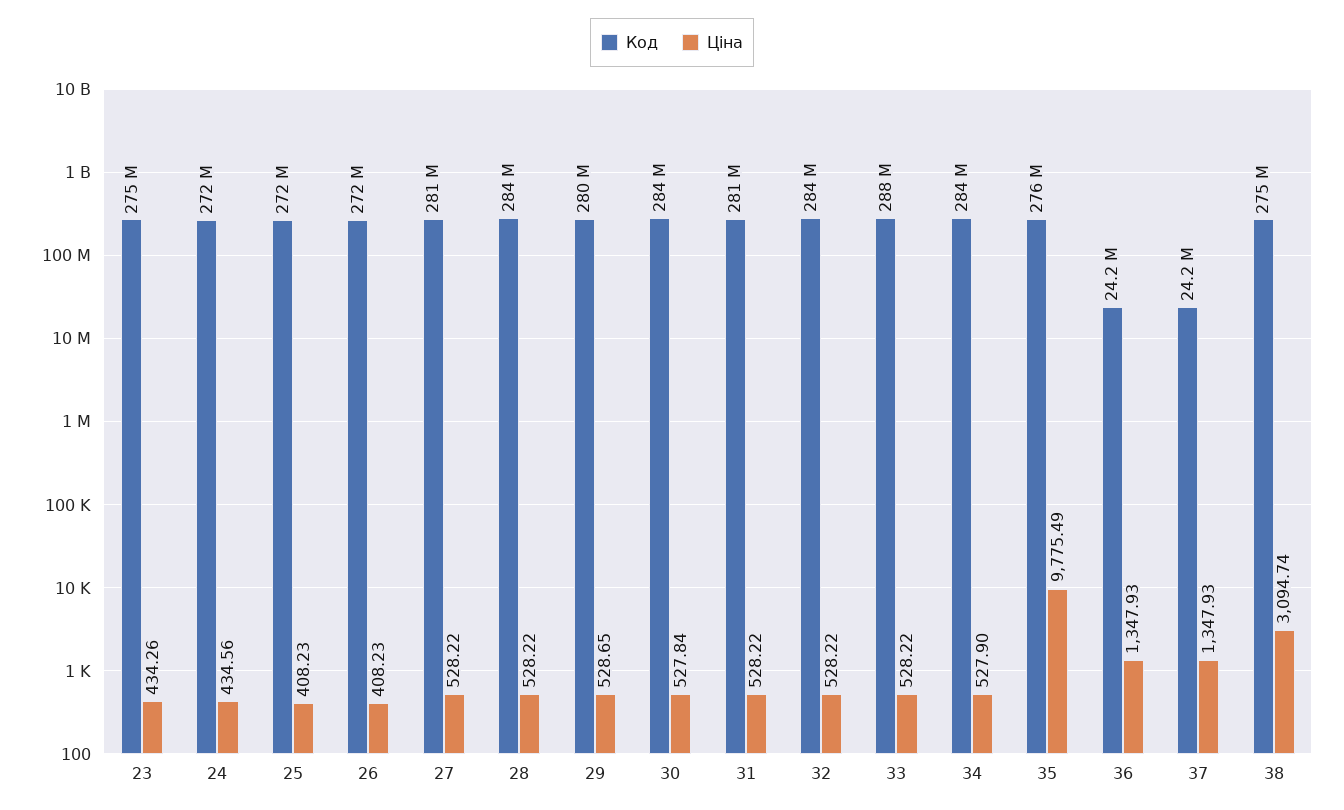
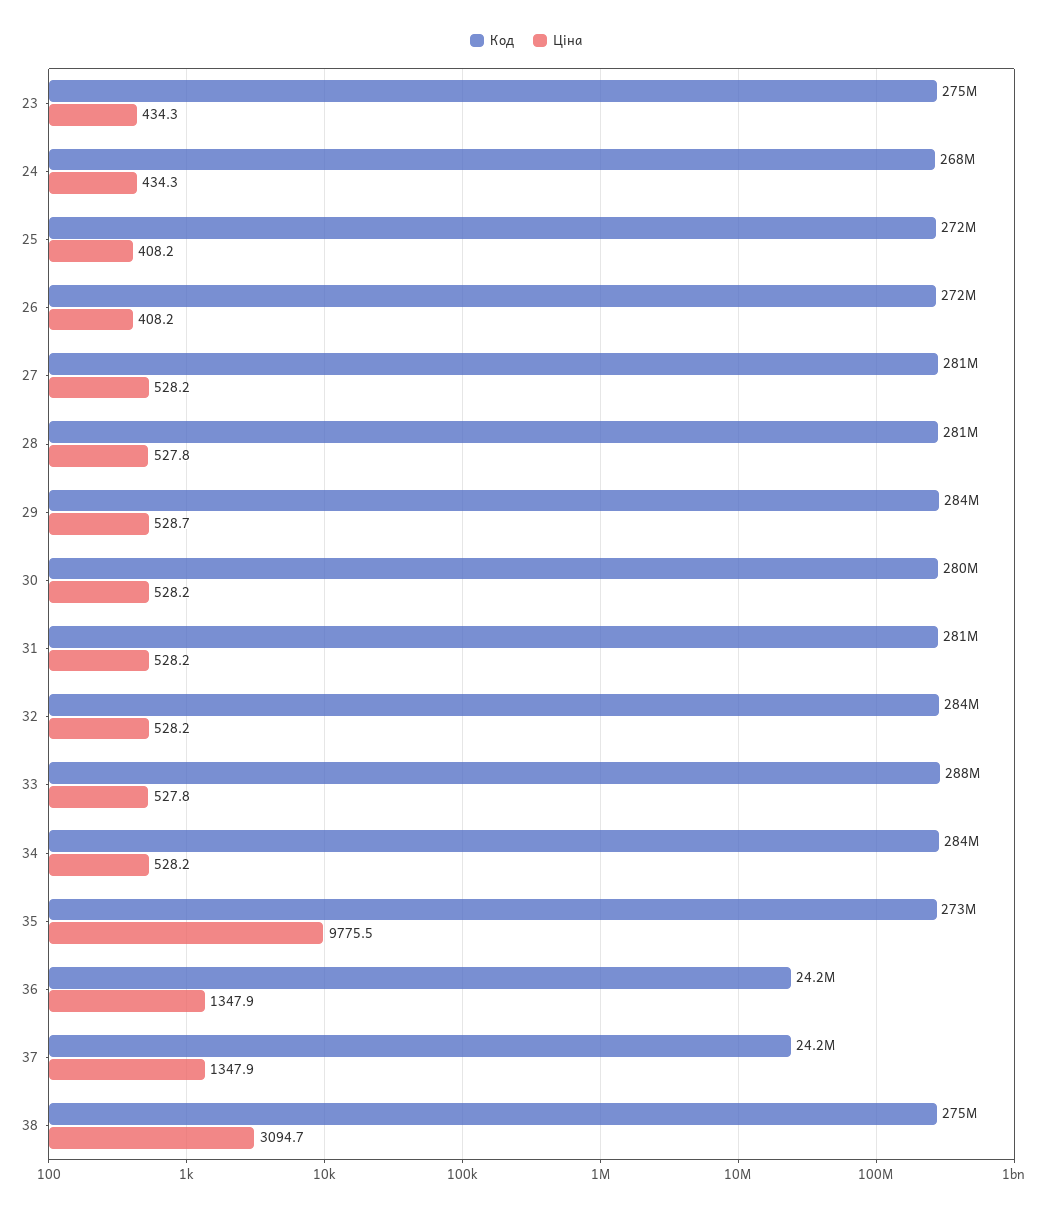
Код, 24: 272000000 -> 268000000
Ціна, 24: 434.56 -> 434.3
Код, 28: 284000000 -> 281000000
Ціна, 28: 528.22 -> 527.8
Код, 29: 280000000 -> 284000000
Код, 30: 284000000 -> 280000000
Ціна, 30: 527.84 -> 528.2
Ціна, 33: 528.22 -> 527.8
Ціна, 34: 527.9 -> 528.2
Код, 35: 276000000 -> 273000000

